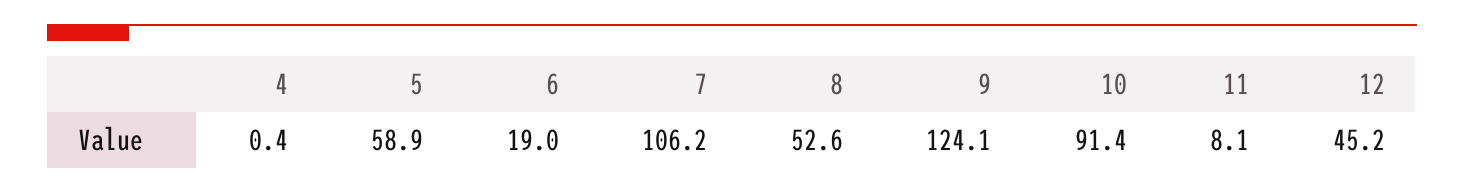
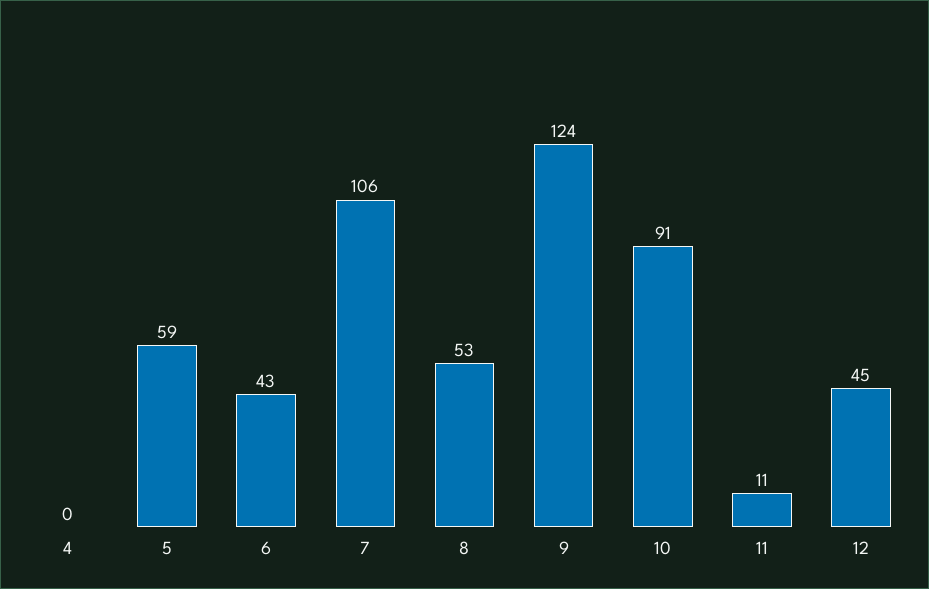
6: 19 -> 43
11: 8.1 -> 11

